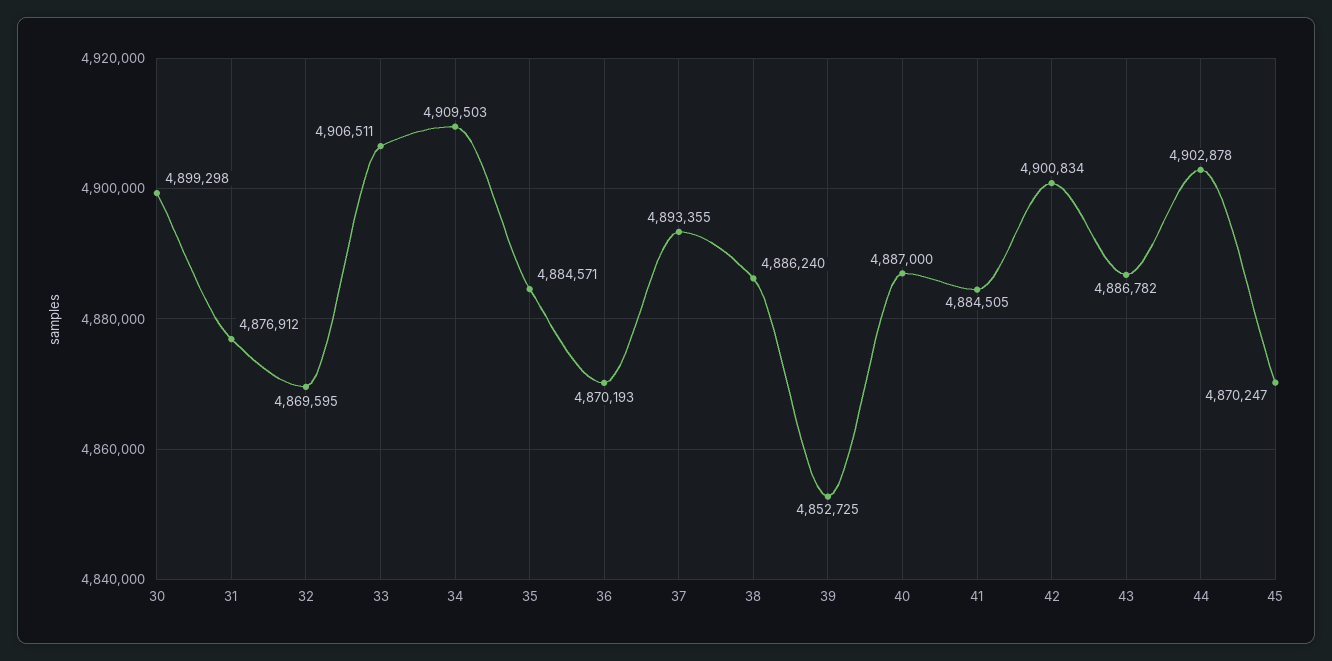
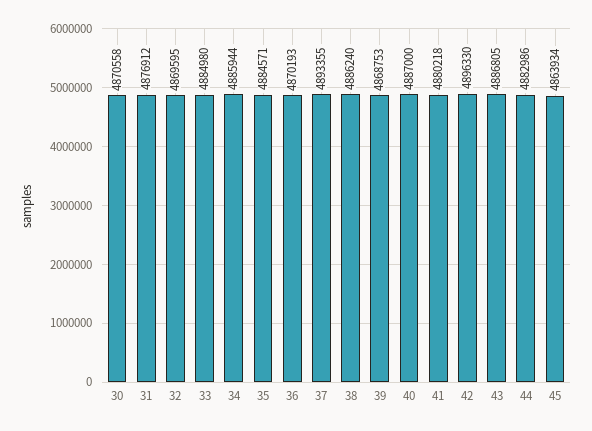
30: 4899298 -> 4870558
33: 4906511 -> 4884980
34: 4909503 -> 4885944
39: 4852725 -> 4868753
41: 4884505 -> 4880218
42: 4900834 -> 4896330
43: 4886782 -> 4886805
44: 4902878 -> 4882986
45: 4870247 -> 4863934

